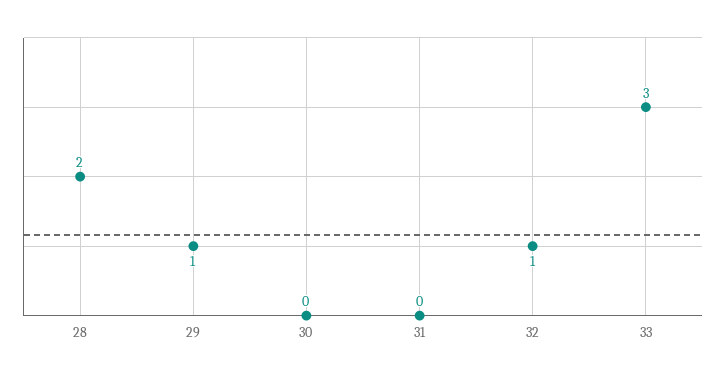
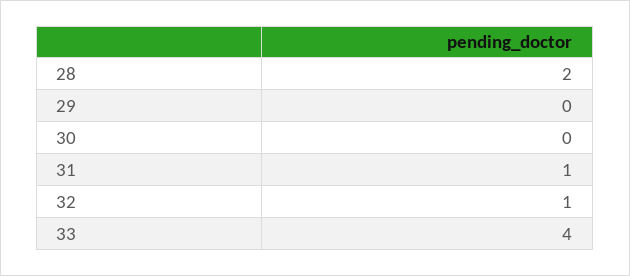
29: 1 -> 0
31: 0 -> 1
33: 3 -> 4

